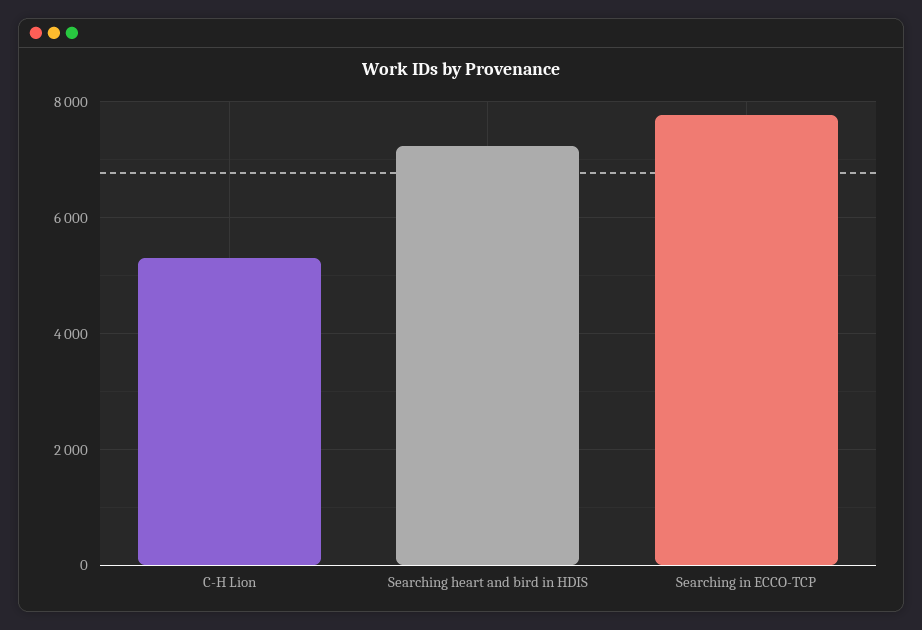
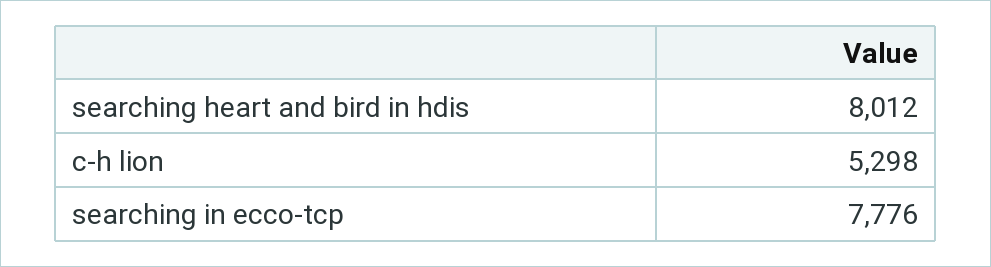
Searching heart and bird in HDIS: 7200 -> 8012

